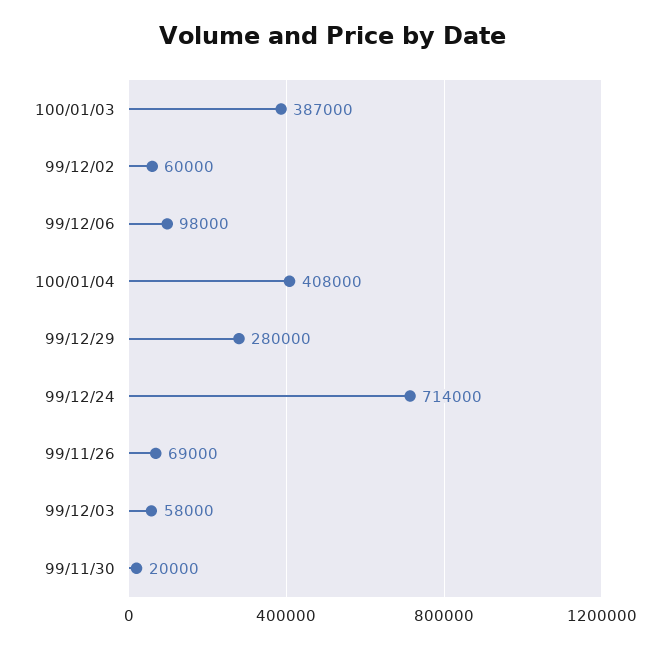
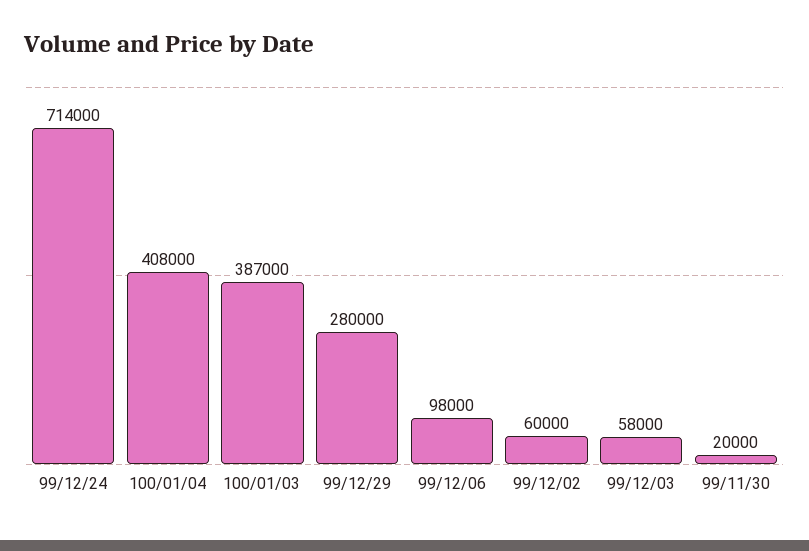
99/11/26: 69000 -> none

